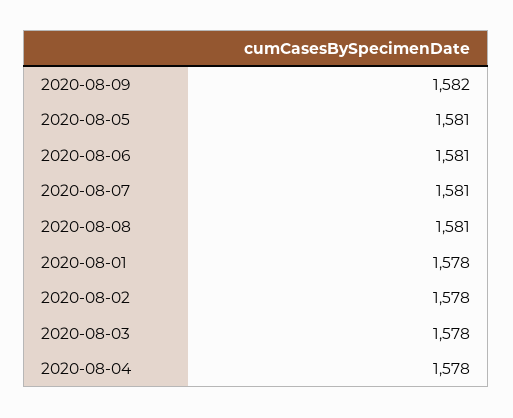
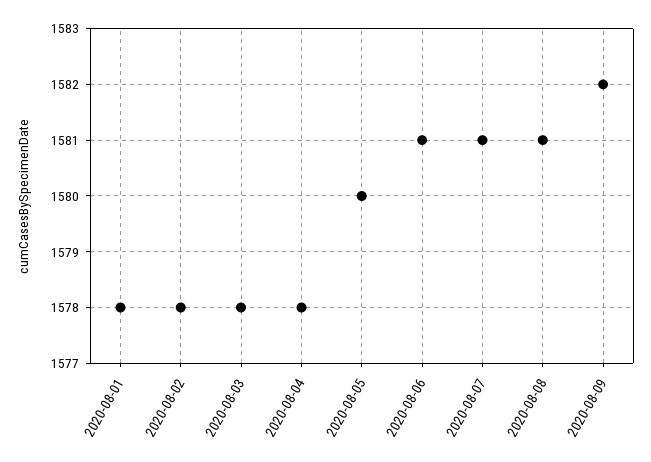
2020-08-05: 1581 -> 1580

